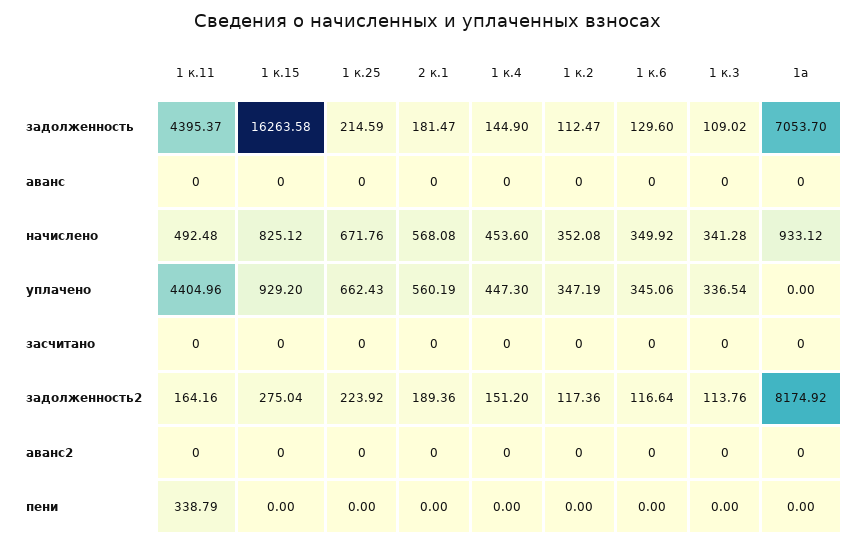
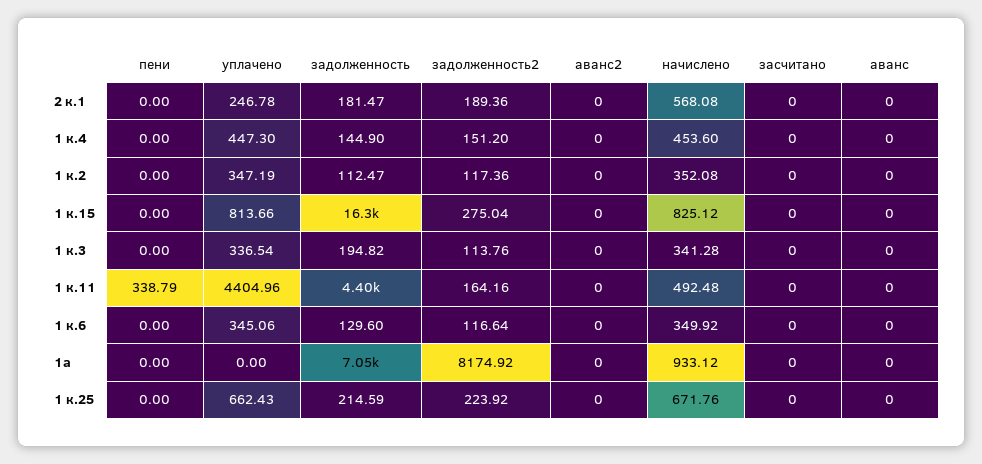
1 к.3, задолженность: 109.02 -> 194.82
1 к.15, уплачено: 929.2 -> 813.66
2 к.1, уплачено: 560.19 -> 246.78

